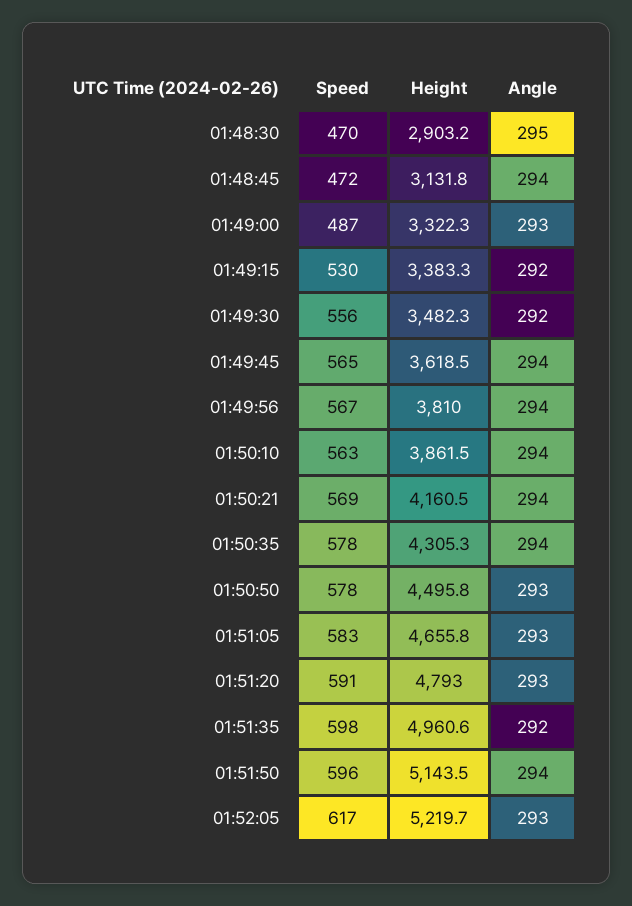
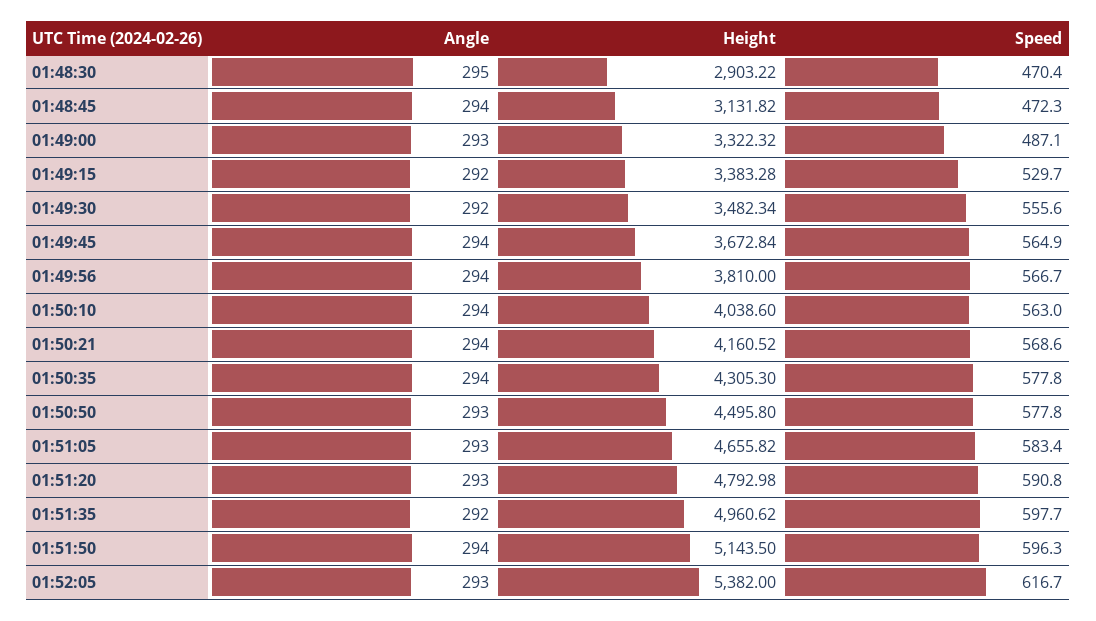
Height, 01:49:45: 3618.5 -> 3672.84
Height, 01:50:10: 3861.5 -> 4038.6
Height, 01:52:05: 5219.7 -> 5382

